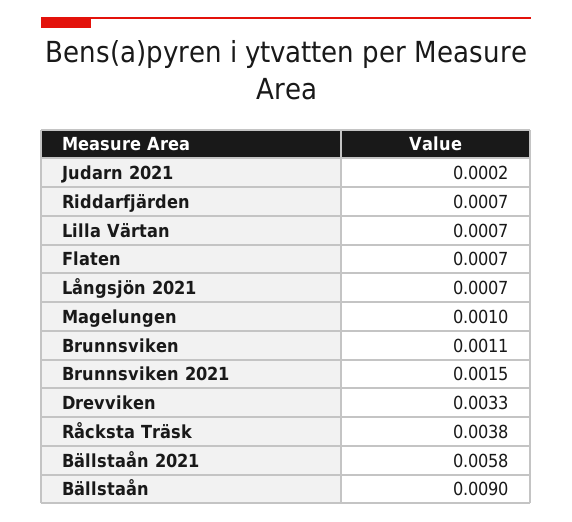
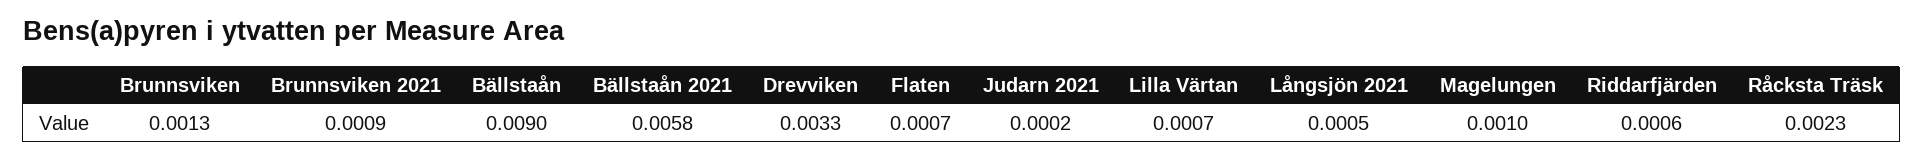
Riddarfjärden: 0.0007 -> 0.0006
Långsjön 2021: 0.0007 -> 0.0005
Brunnsviken: 0.0011 -> 0.0013
Brunnsviken 2021: 0.0015 -> 0.0009
Råcksta Träsk: 0.0038 -> 0.0023

